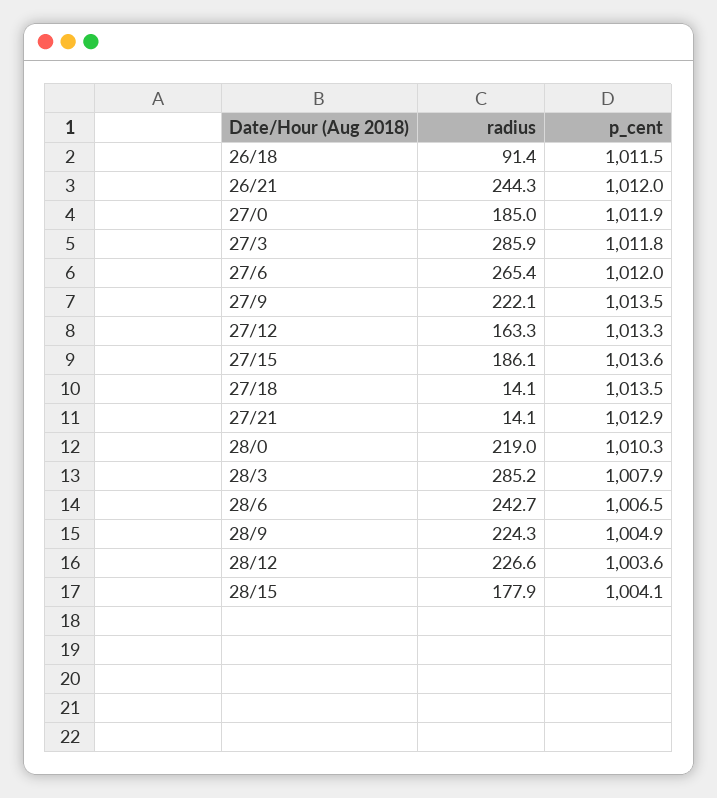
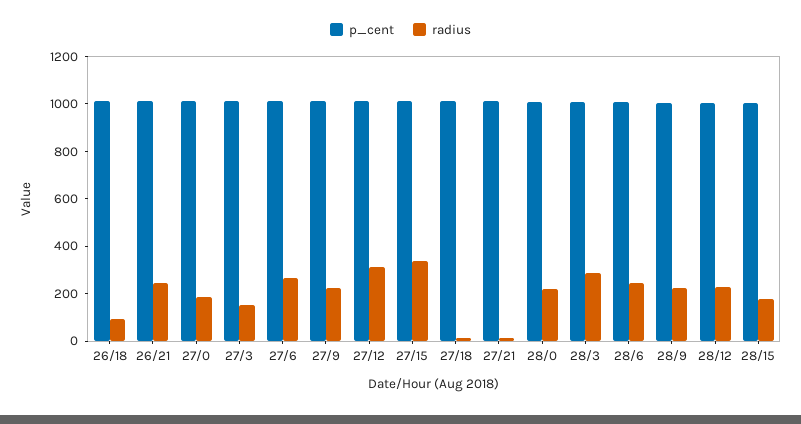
radius, 27/3: 285.9 -> 150
radius, 27/12: 163.3 -> 300
radius, 27/15: 186.1 -> 350

